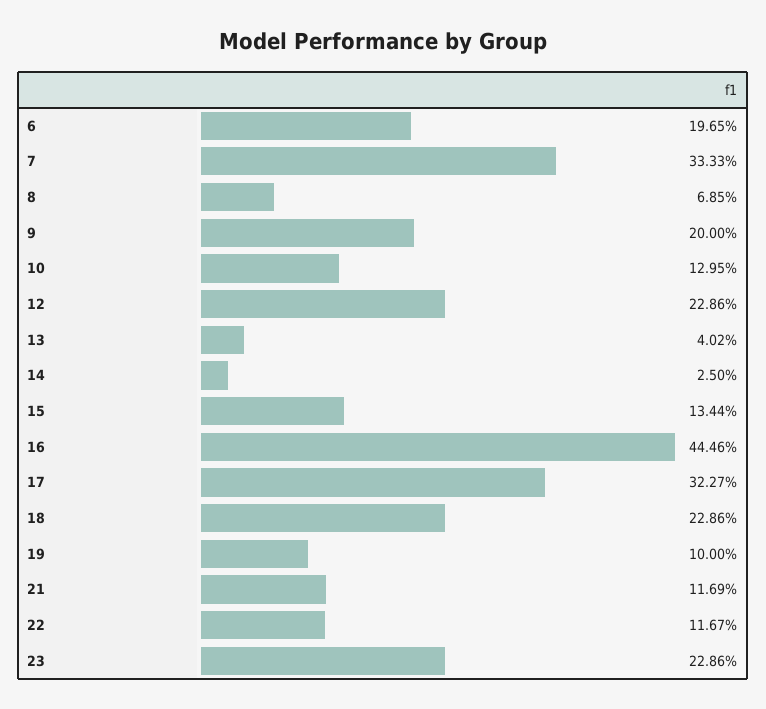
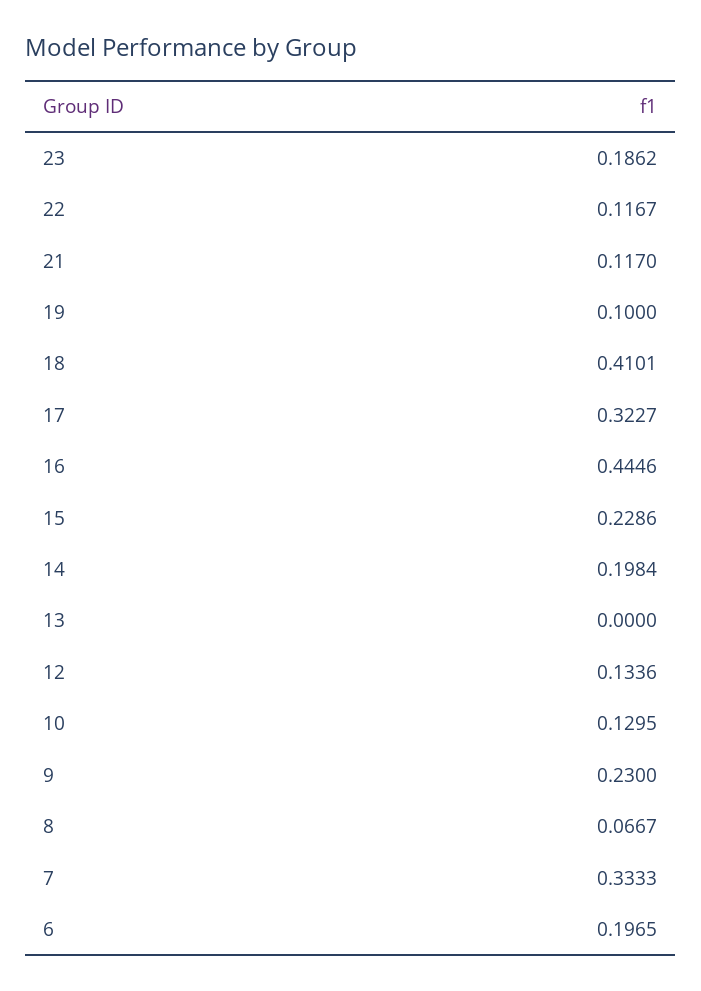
8: 0.0685 -> 0.0667
9: 0.2 -> 0.23
12: 0.2286 -> 0.1336
13: 0.0402 -> 0
14: 0.025 -> 0.1984
15: 0.1344 -> 0.2286
18: 0.2286 -> 0.4101
21: 0.1169 -> 0.117
23: 0.2286 -> 0.1862

